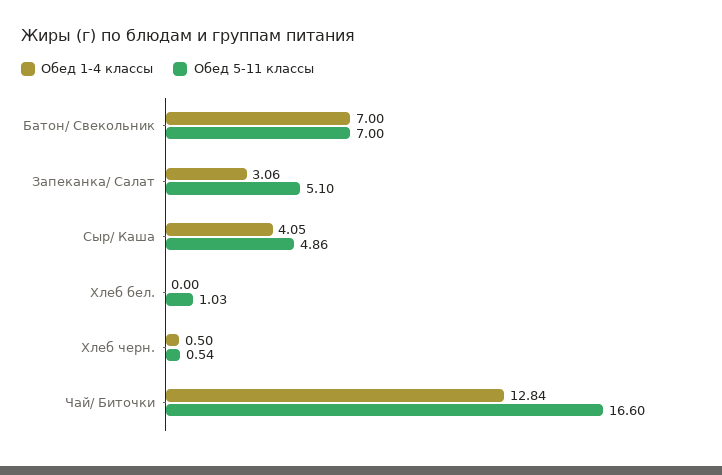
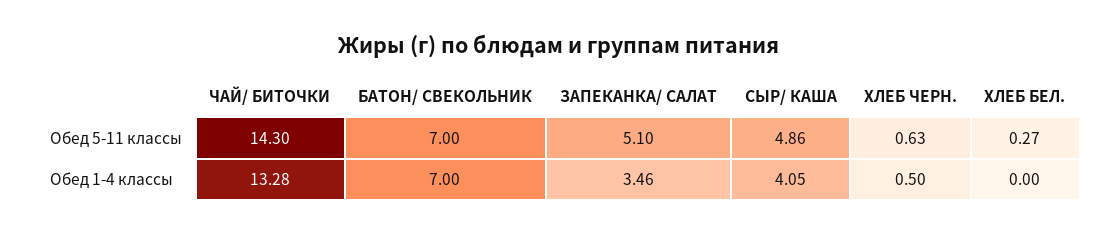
Обед 1-4 классы, Запеканка/ Салат: 3.06 -> 3.46
Обед 5-11 классы, Хлеб бел.: 1.03 -> 0.27
Обед 5-11 классы, Хлеб черн.: 0.54 -> 0.63
Обед 1-4 классы, Чай/ Биточки: 12.84 -> 13.28
Обед 5-11 классы, Чай/ Биточки: 16.6 -> 14.3

